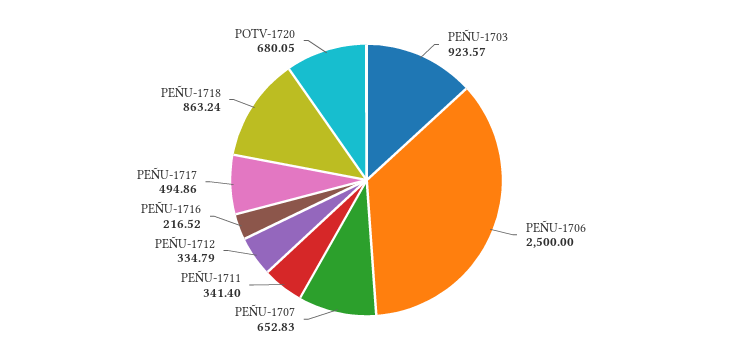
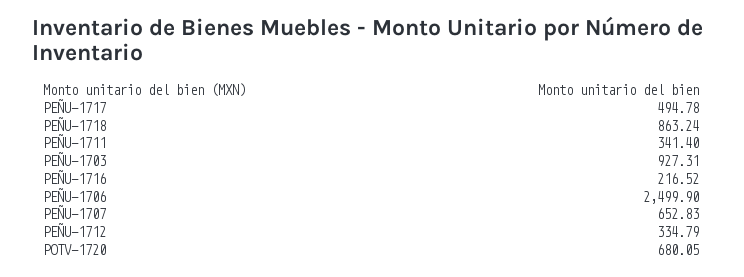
PEÑU-1703: 923.57 -> 927.31
PEÑU-1706: 2500 -> 2499.9
PEÑU-1717: 494.86 -> 494.78

